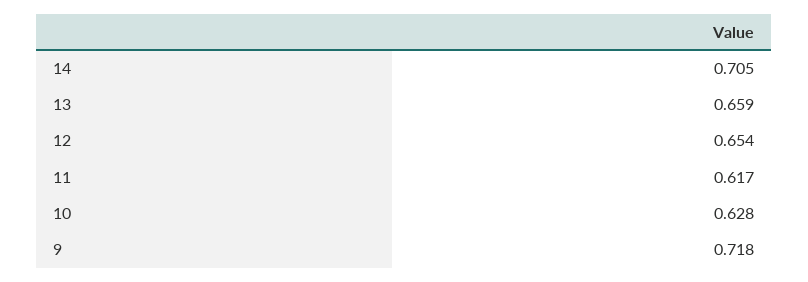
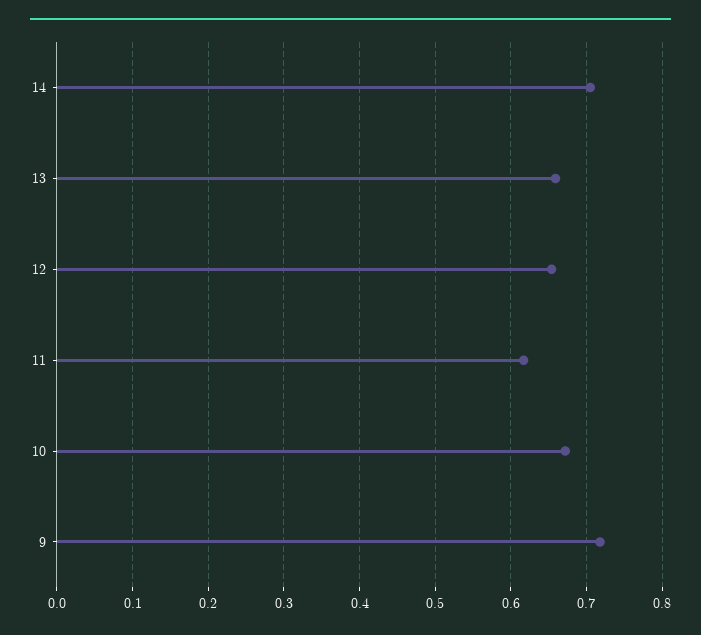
10: 0.628 -> 0.67

